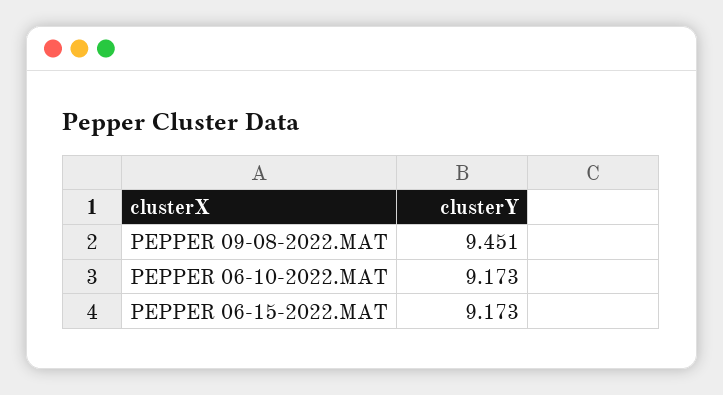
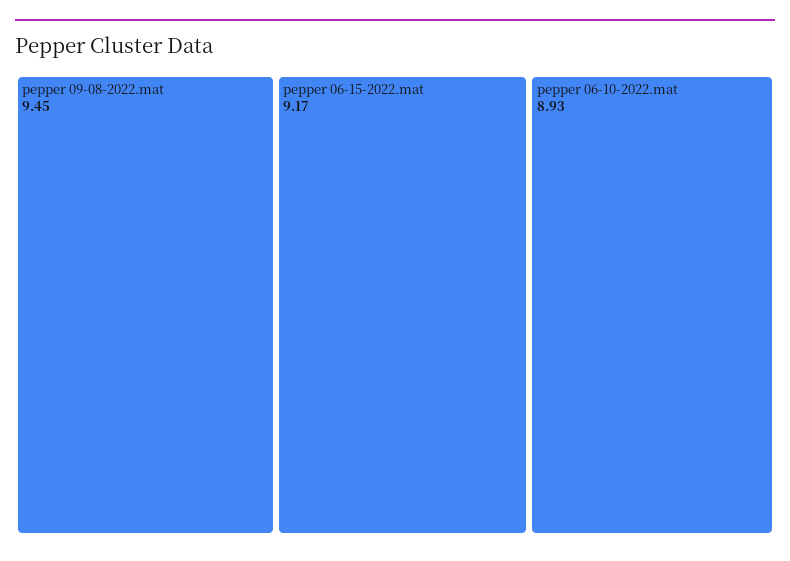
PEPPER 06-10-2022.MAT: 9.173 -> 8.93

